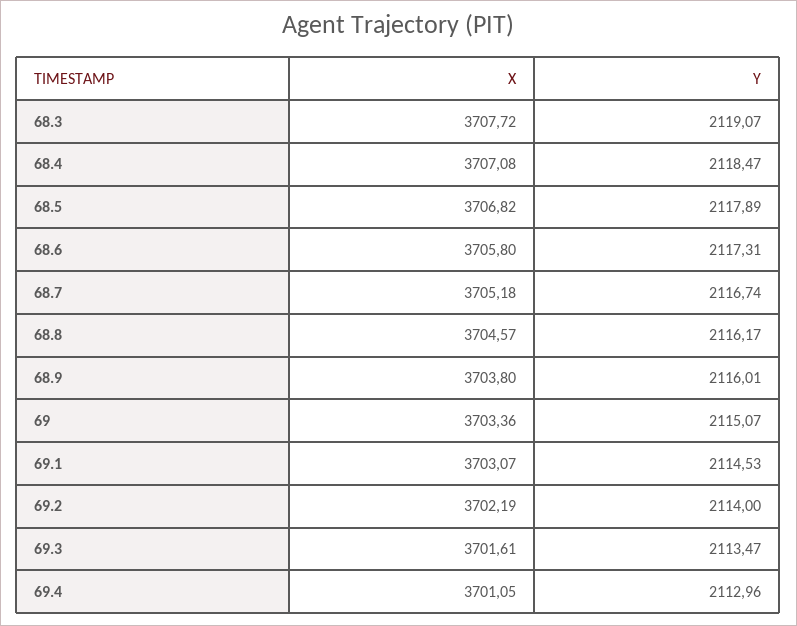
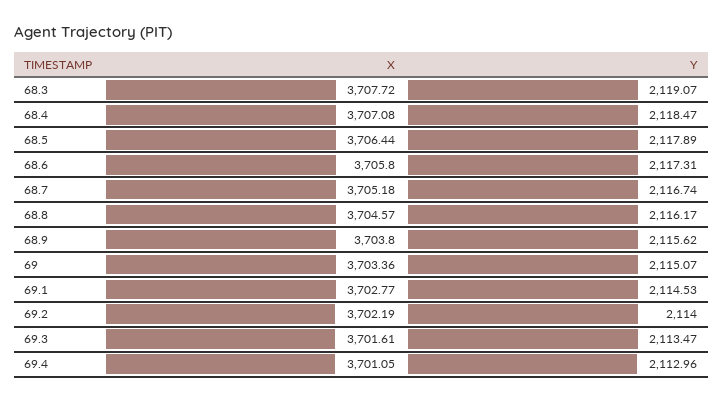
X, 68.5: 3706.82 -> 3706.44
Y, 68.9: 2116.01 -> 2115.62
X, 69.1: 3703.07 -> 3702.77

